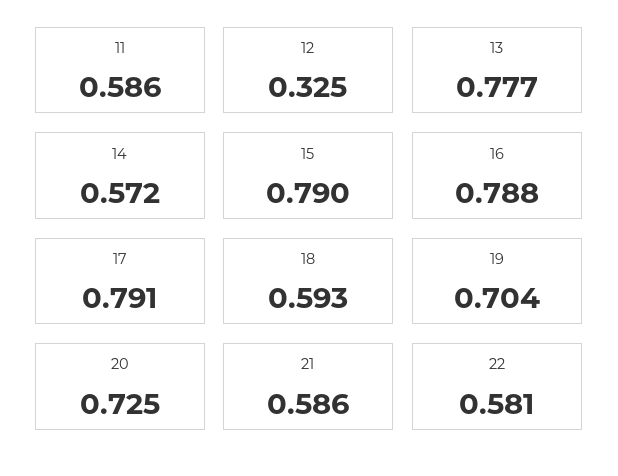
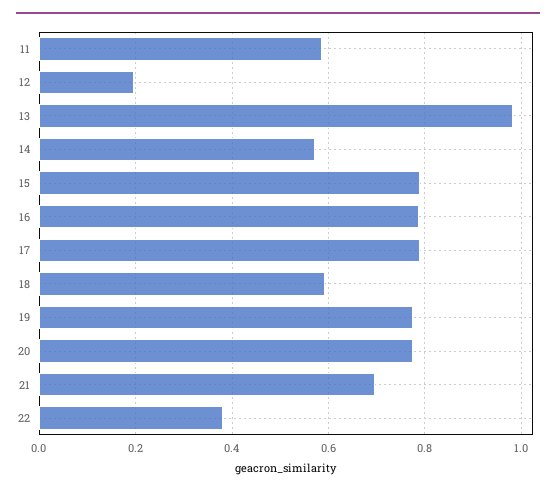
12: 0.325 -> 0.2
13: 0.777 -> 0.98
19: 0.704 -> 0.78
20: 0.725 -> 0.78
21: 0.586 -> 0.7
22: 0.581 -> 0.38

